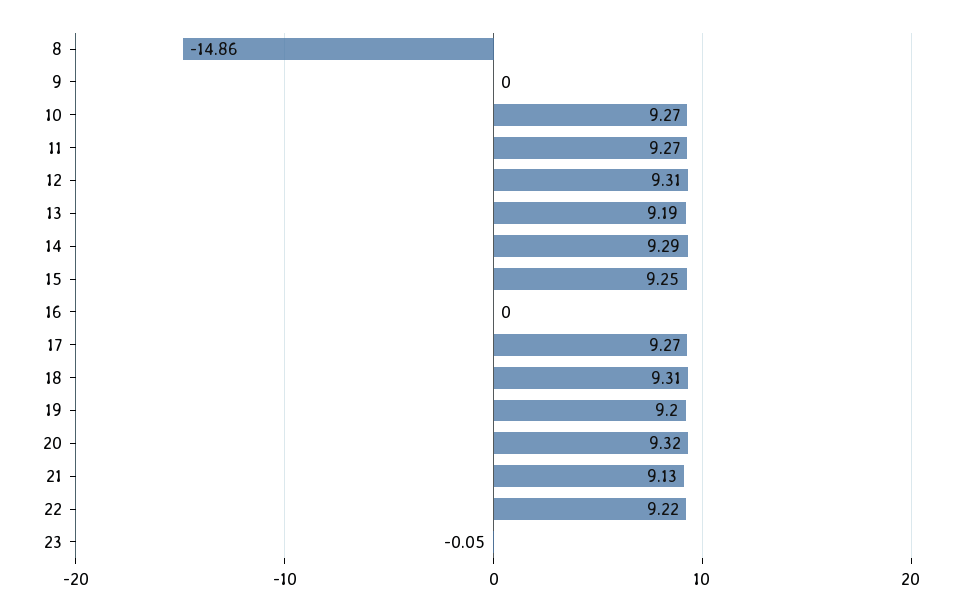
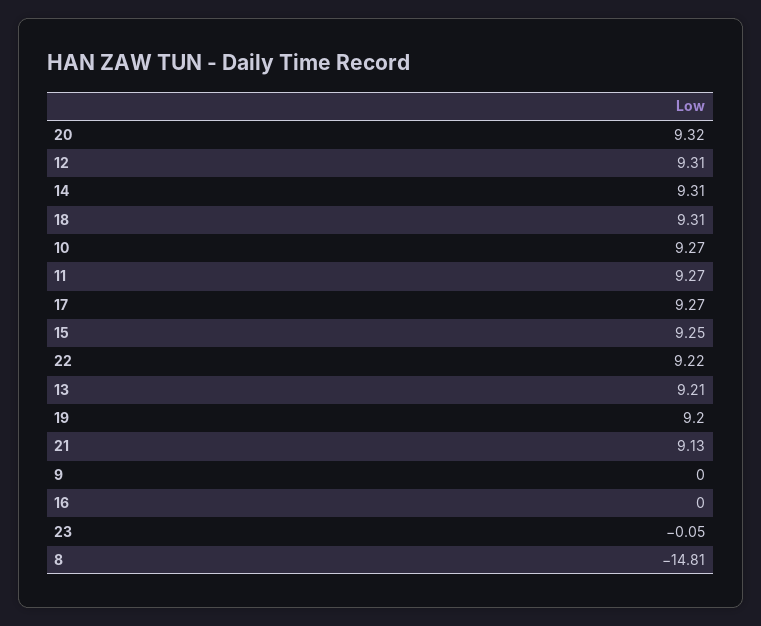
8: -14.86 -> -14.81
13: 9.19 -> 9.21
14: 9.29 -> 9.31

